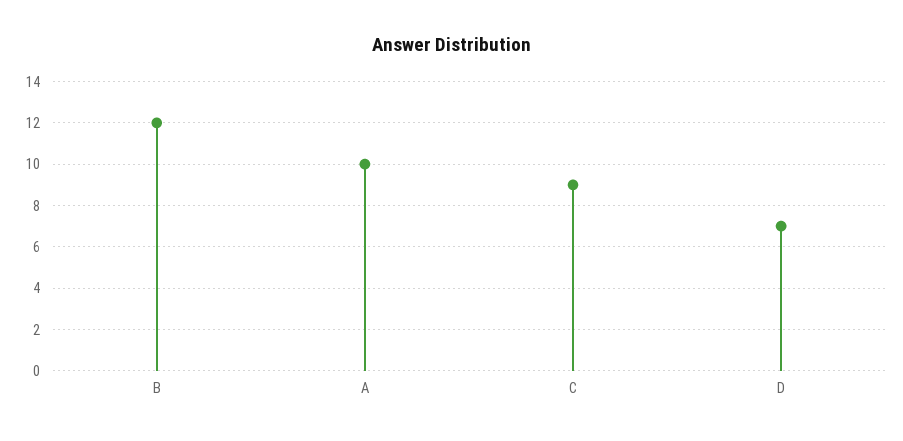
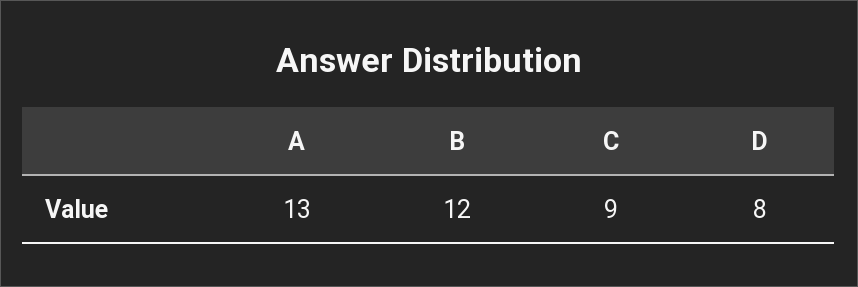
A: 10 -> 13
D: 7 -> 8

